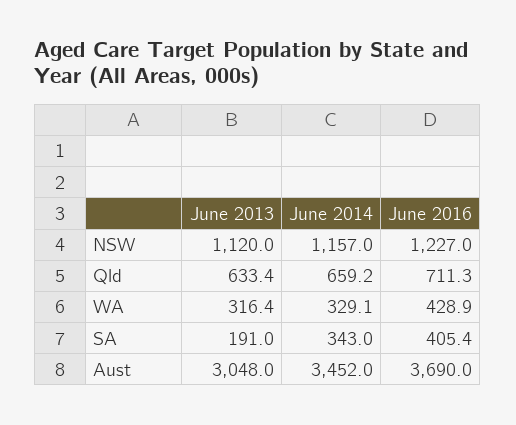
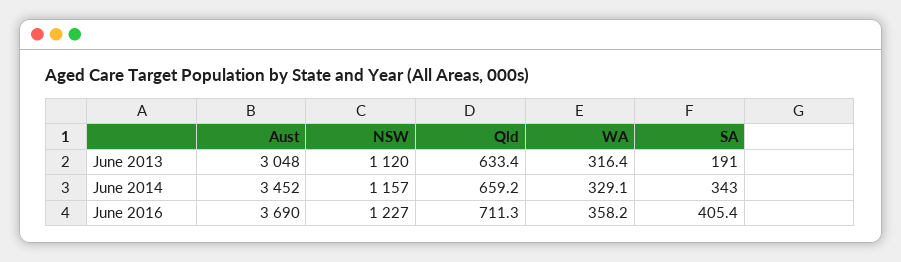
June 2016, WA: 428.9 -> 358.2

